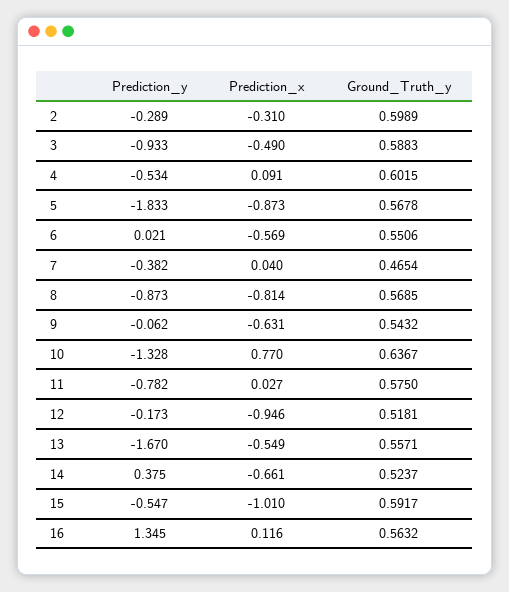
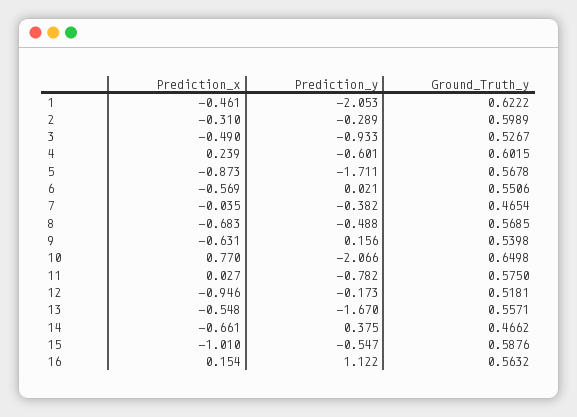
Ground_Truth_y, 3: 0.5883 -> 0.5267
Prediction_y, 4: -0.534 -> -0.601
Prediction_x, 4: 0.091 -> 0.239
Prediction_y, 5: -1.833 -> -1.711
Prediction_x, 7: 0.04 -> -0.035
Prediction_y, 8: -0.873 -> -0.488
Prediction_x, 8: -0.814 -> -0.683
Prediction_y, 9: -0.062 -> 0.156
Ground_Truth_y, 9: 0.5432 -> 0.5398
Prediction_y, 10: -1.328 -> -2.066
Ground_Truth_y, 10: 0.6367 -> 0.6498
Prediction_x, 13: -0.549 -> -0.548
Ground_Truth_y, 14: 0.5237 -> 0.4662
Ground_Truth_y, 15: 0.5917 -> 0.5876
Prediction_y, 16: 1.345 -> 1.122
Prediction_x, 16: 0.116 -> 0.154
Prediction_x, 1: none -> -0.461
Prediction_y, 1: none -> -2.053
Ground_Truth_y, 1: none -> 0.6222

